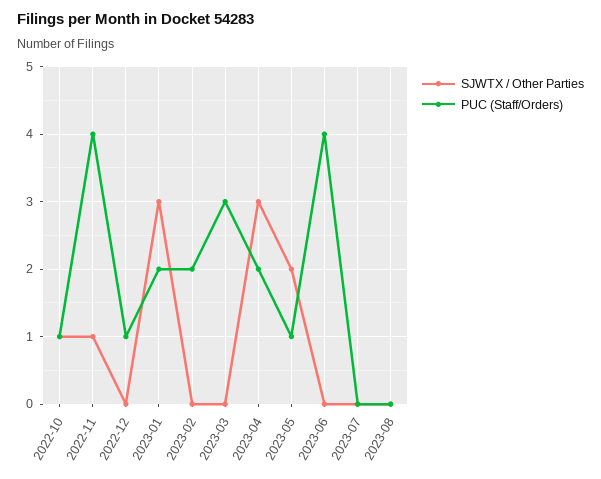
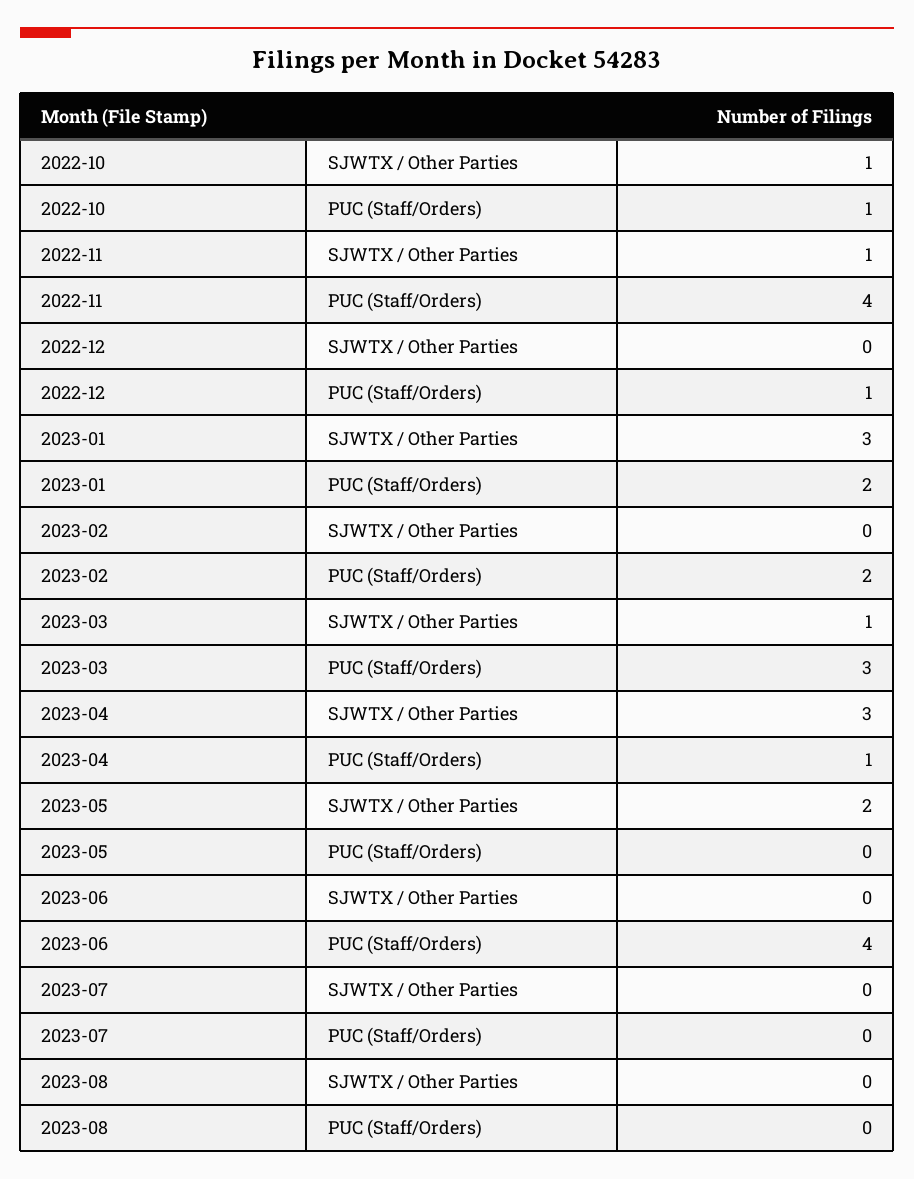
SJWTX / Other Parties, 2023-03: 0 -> 1
PUC (Staff/Orders), 2023-04: 2 -> 1
PUC (Staff/Orders), 2023-05: 1 -> 0

